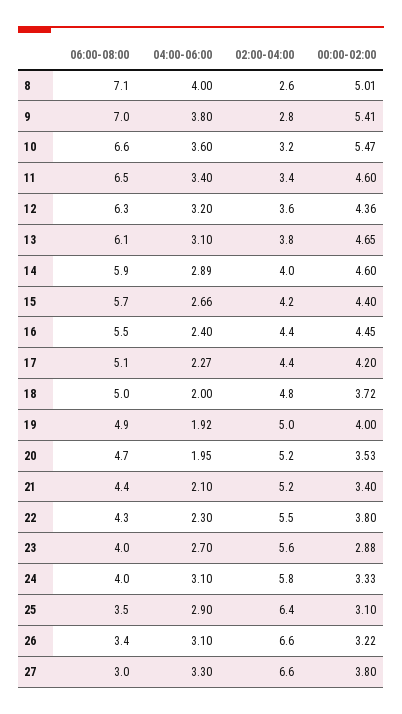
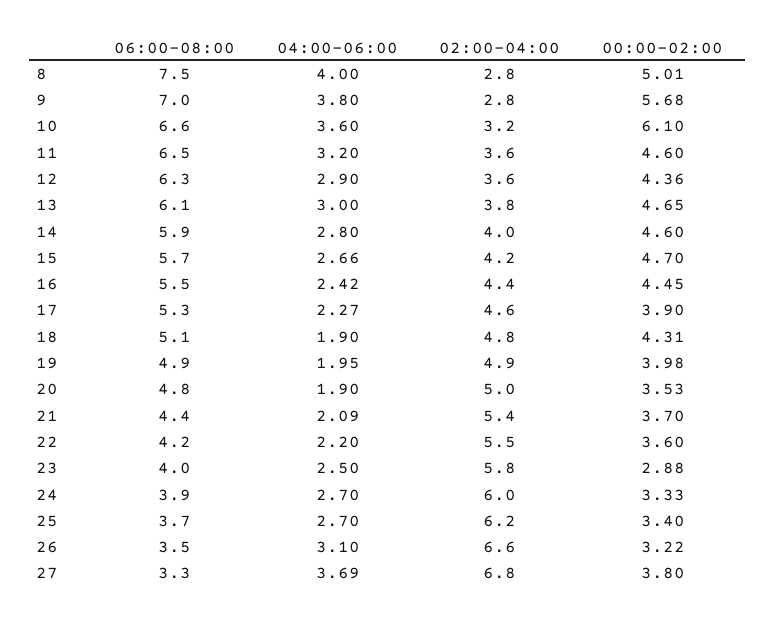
06:00-08:00, 8: 7.1 -> 7.5
02:00-04:00, 8: 2.6 -> 2.8
00:00-02:00, 9: 5.41 -> 5.68
00:00-02:00, 10: 5.47 -> 6.1
04:00-06:00, 11: 3.4 -> 3.2
02:00-04:00, 11: 3.4 -> 3.6
04:00-06:00, 12: 3.2 -> 2.9
04:00-06:00, 13: 3.1 -> 3
04:00-06:00, 14: 2.89 -> 2.8
00:00-02:00, 15: 4.4 -> 4.7
04:00-06:00, 16: 2.4 -> 2.42
06:00-08:00, 17: 5.1 -> 5.3
02:00-04:00, 17: 4.4 -> 4.6
00:00-02:00, 17: 4.2 -> 3.9
06:00-08:00, 18: 5 -> 5.1
04:00-06:00, 18: 2 -> 1.9
00:00-02:00, 18: 3.72 -> 4.31
04:00-06:00, 19: 1.92 -> 1.95
02:00-04:00, 19: 5 -> 4.9
00:00-02:00, 19: 4 -> 3.98
06:00-08:00, 20: 4.7 -> 4.8
04:00-06:00, 20: 1.95 -> 1.9
02:00-04:00, 20: 5.2 -> 5
04:00-06:00, 21: 2.1 -> 2.09
02:00-04:00, 21: 5.2 -> 5.4
00:00-02:00, 21: 3.4 -> 3.7
06:00-08:00, 22: 4.3 -> 4.2
04:00-06:00, 22: 2.3 -> 2.2
00:00-02:00, 22: 3.8 -> 3.6
04:00-06:00, 23: 2.7 -> 2.5
02:00-04:00, 23: 5.6 -> 5.8
06:00-08:00, 24: 4 -> 3.9
04:00-06:00, 24: 3.1 -> 2.7
02:00-04:00, 24: 5.8 -> 6
06:00-08:00, 25: 3.5 -> 3.7
04:00-06:00, 25: 2.9 -> 2.7
02:00-04:00, 25: 6.4 -> 6.2
00:00-02:00, 25: 3.1 -> 3.4
06:00-08:00, 26: 3.4 -> 3.5
06:00-08:00, 27: 3 -> 3.3
04:00-06:00, 27: 3.3 -> 3.69
02:00-04:00, 27: 6.6 -> 6.8

